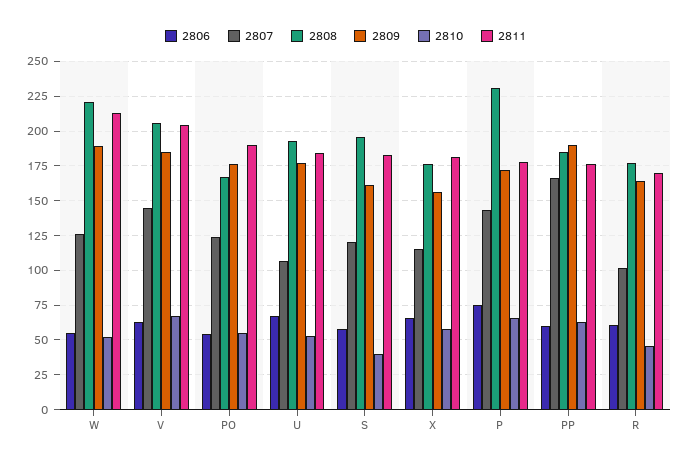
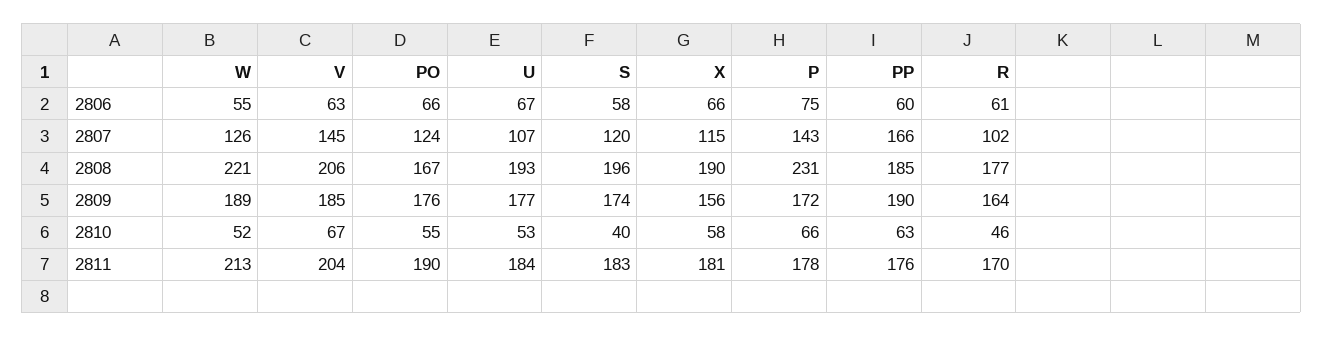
2806, PO: 55 -> 66
2809, S: 160 -> 174
2808, X: 175 -> 190

